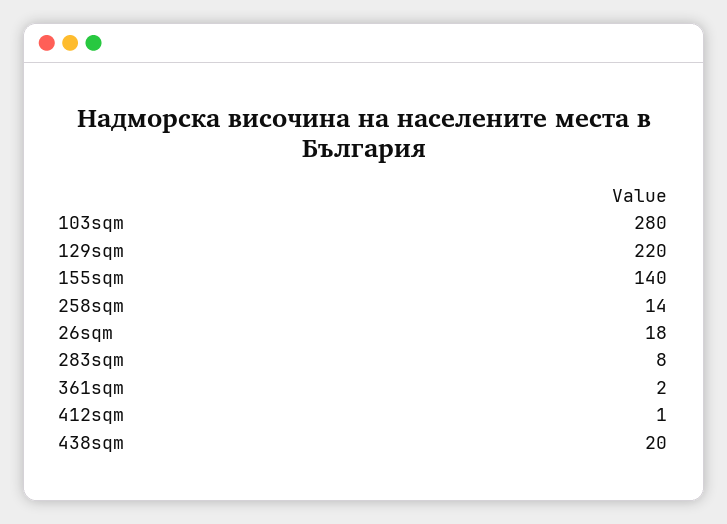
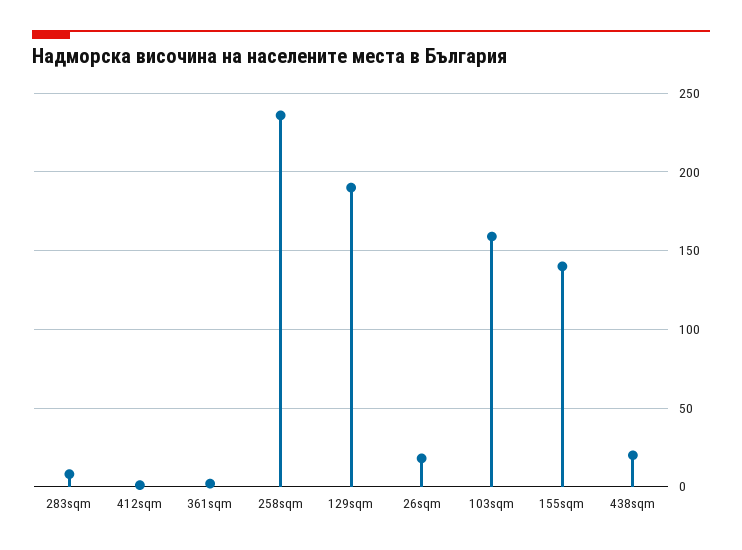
103sqm: 280 -> 160
129sqm: 220 -> 190
258sqm: 14 -> 235

